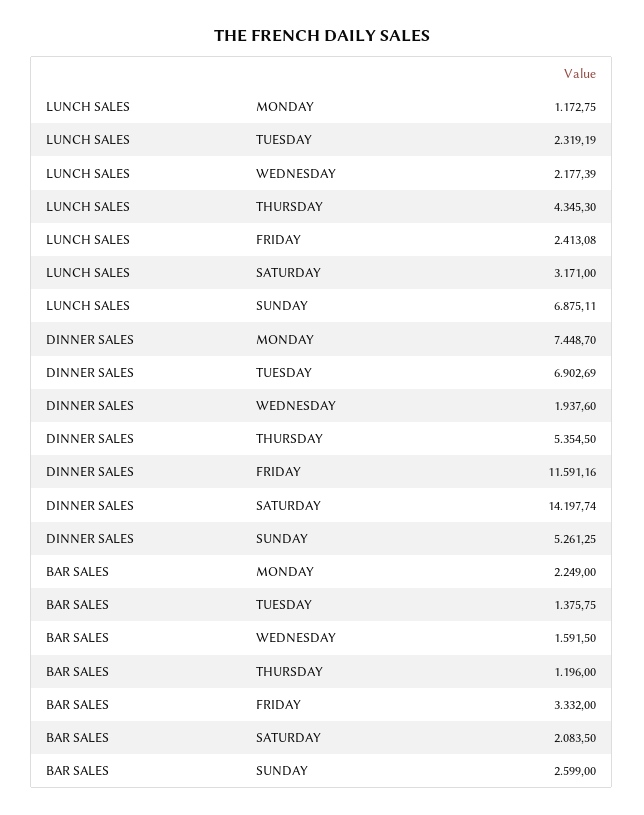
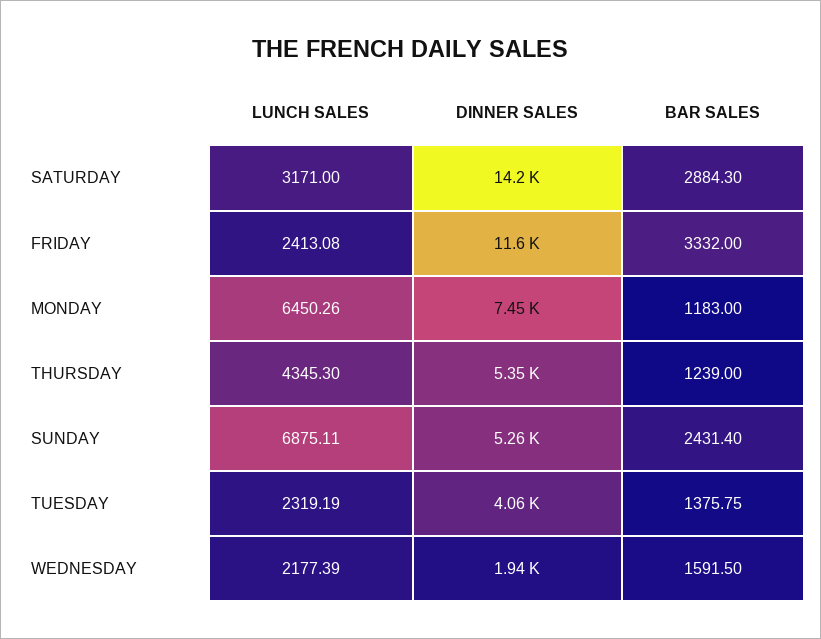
LUNCH SALES, MONDAY: 1172.75 -> 6450.26
DINNER SALES, TUESDAY: 6902.69 -> 4060
BAR SALES, MONDAY: 2249 -> 1183
BAR SALES, THURSDAY: 1196 -> 1239
BAR SALES, SATURDAY: 2083.5 -> 2884.3
BAR SALES, SUNDAY: 2599 -> 2431.4

